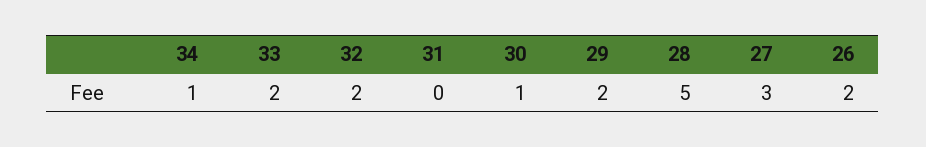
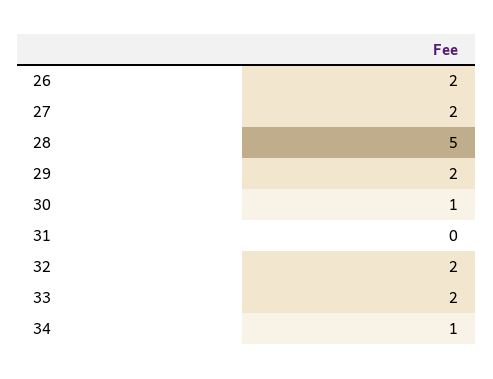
27: 3 -> 2

